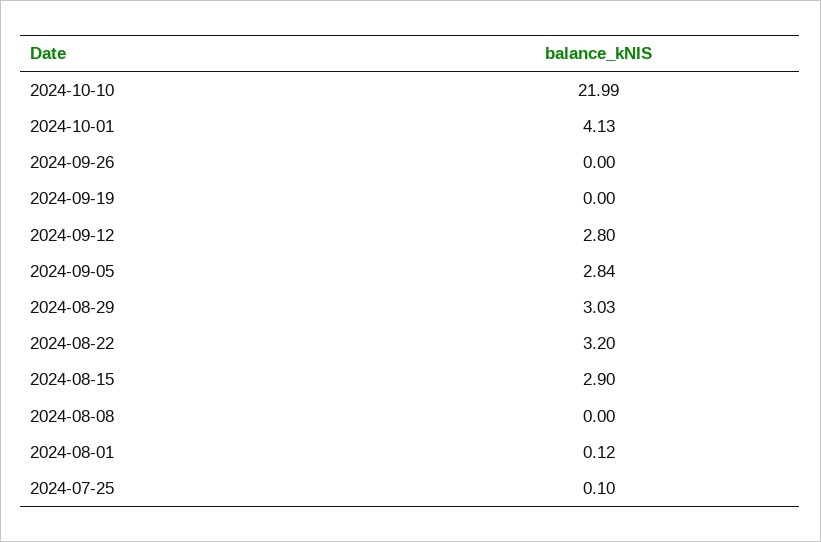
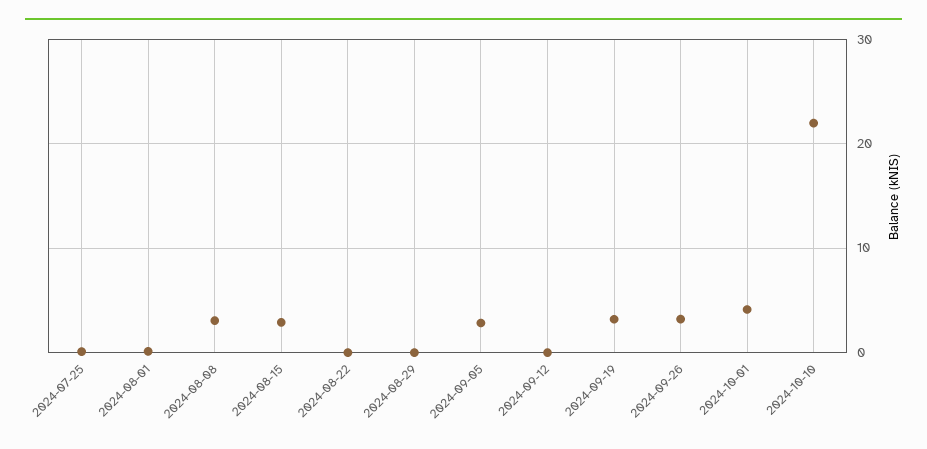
2024-09-26: 0 -> 3
2024-09-19: 0 -> 3
2024-09-12: 2.8 -> 0
2024-08-29: 3.03 -> 0
2024-08-22: 3.2 -> 0
2024-08-08: 0 -> 3

